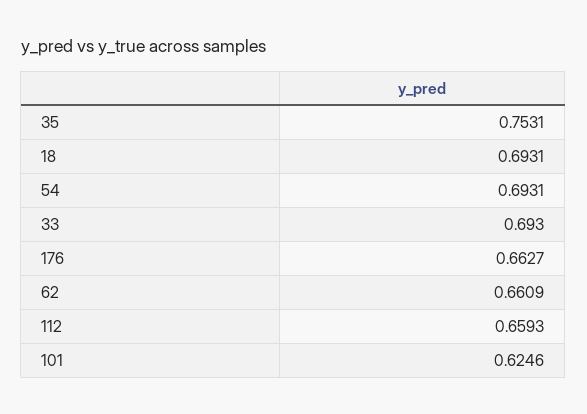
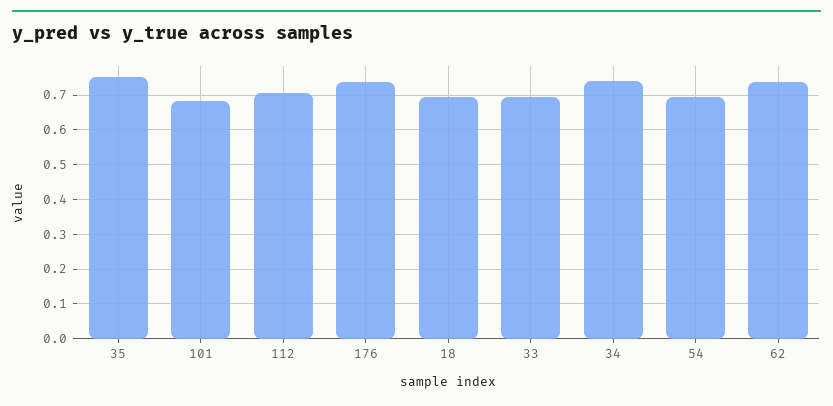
176: 0.6627 -> 0.74
62: 0.6609 -> 0.74
112: 0.6593 -> 0.7
101: 0.6246 -> 0.68
34: none -> 0.74

